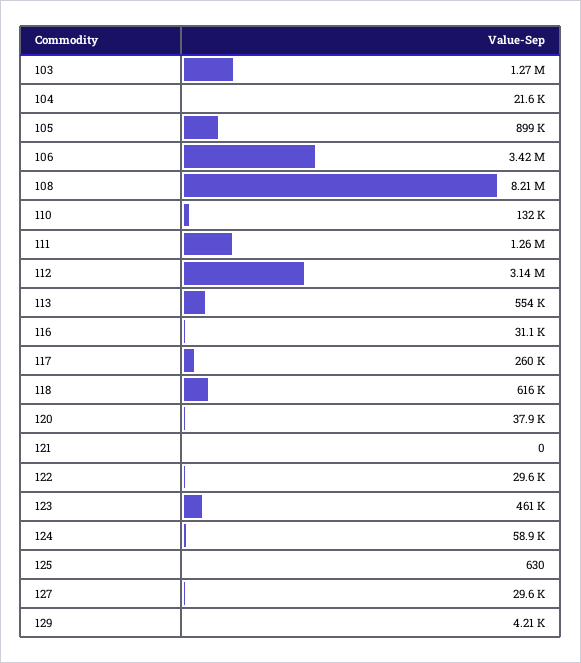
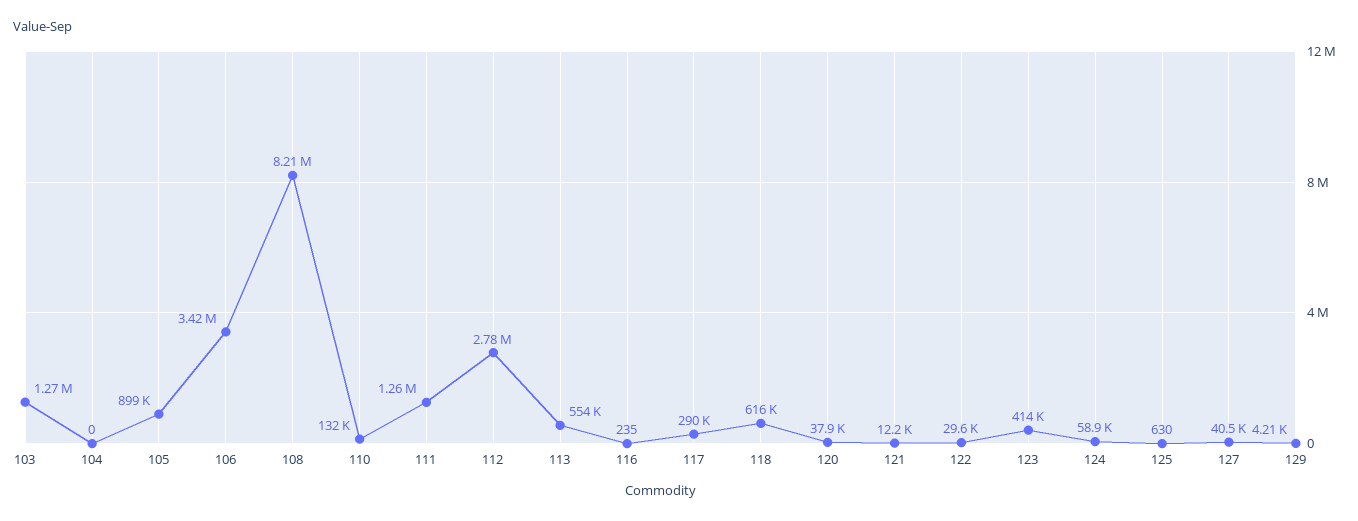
104: 21600 -> 0
112: 3140000 -> 2780000
116: 31100 -> 235
117: 260000 -> 290000
121: 0 -> 12200
123: 461000 -> 414000
127: 29600 -> 40500

